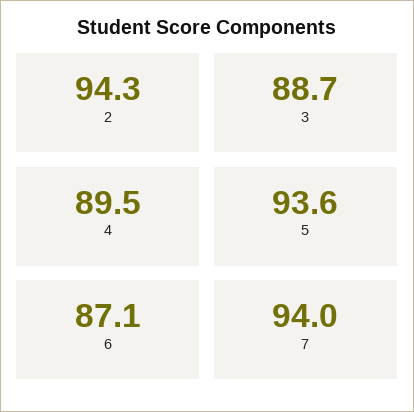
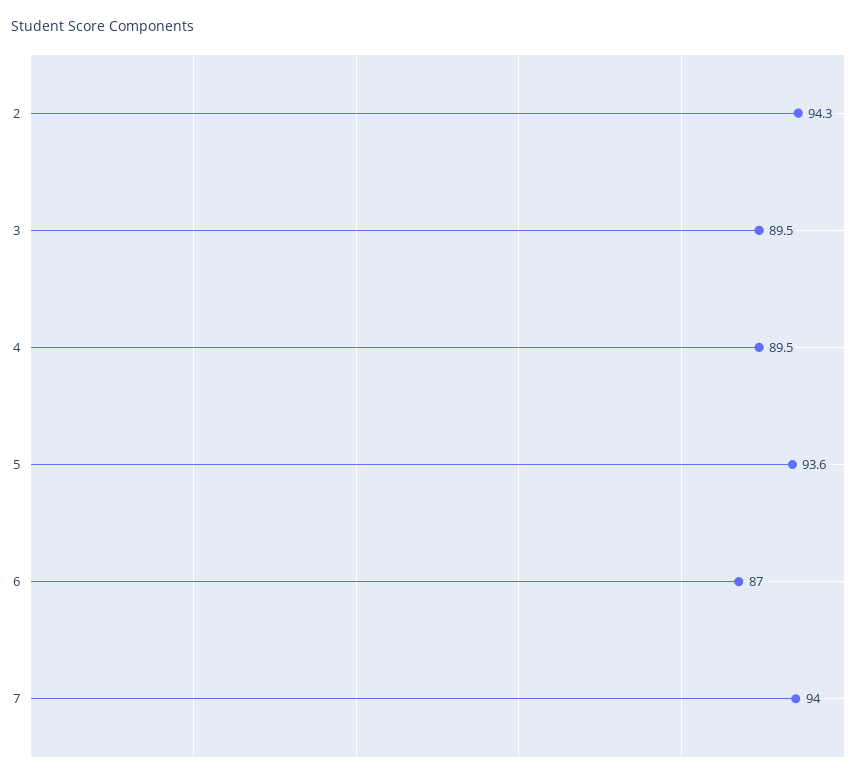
3: 88.7 -> 89.5
6: 87.1 -> 87

